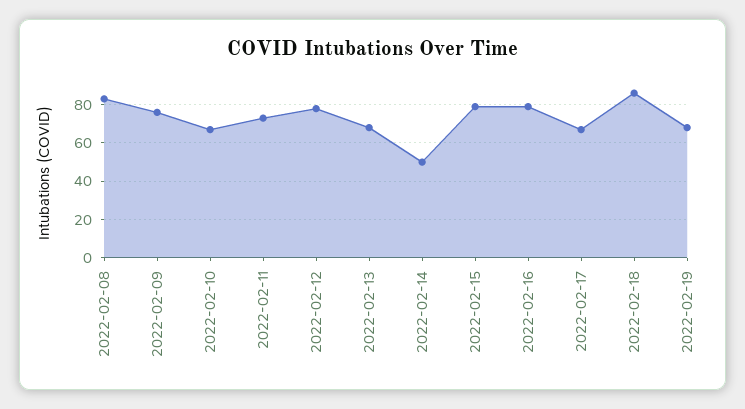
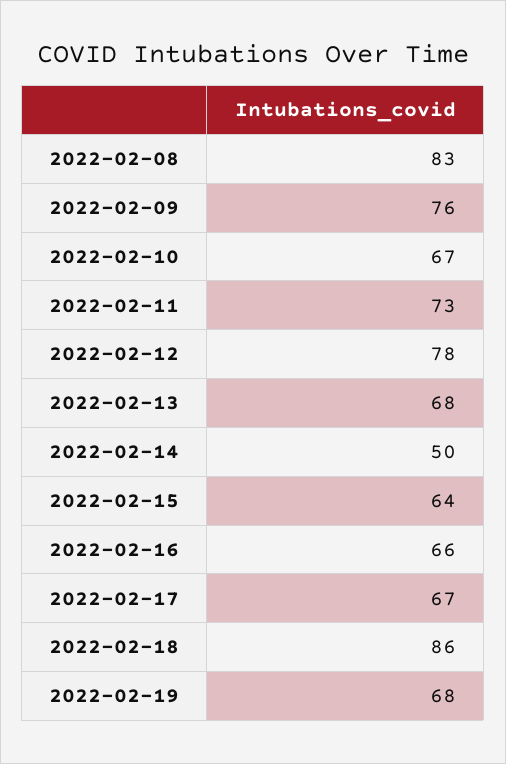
2022-02-15: 80 -> 64
2022-02-16: 80 -> 66

